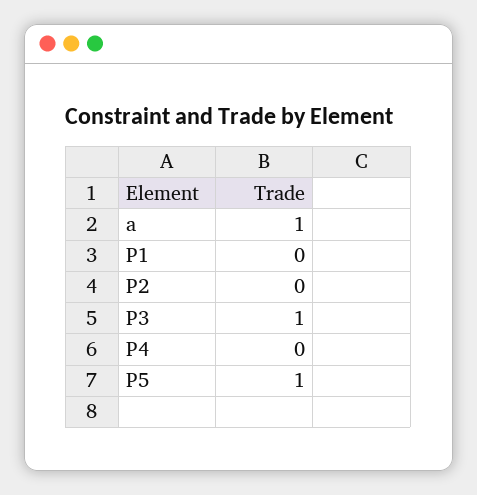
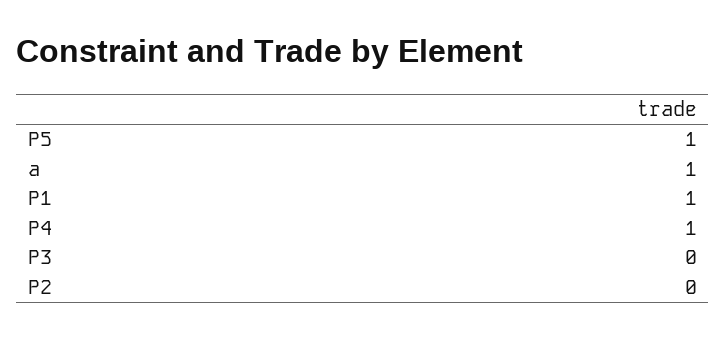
P1: 0 -> 1
P3: 1 -> 0
P4: 0 -> 1

